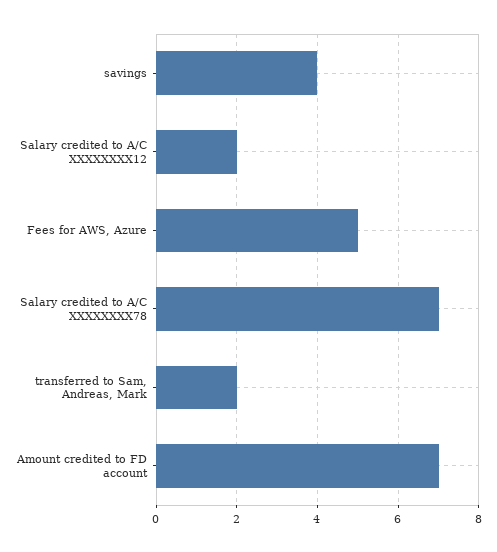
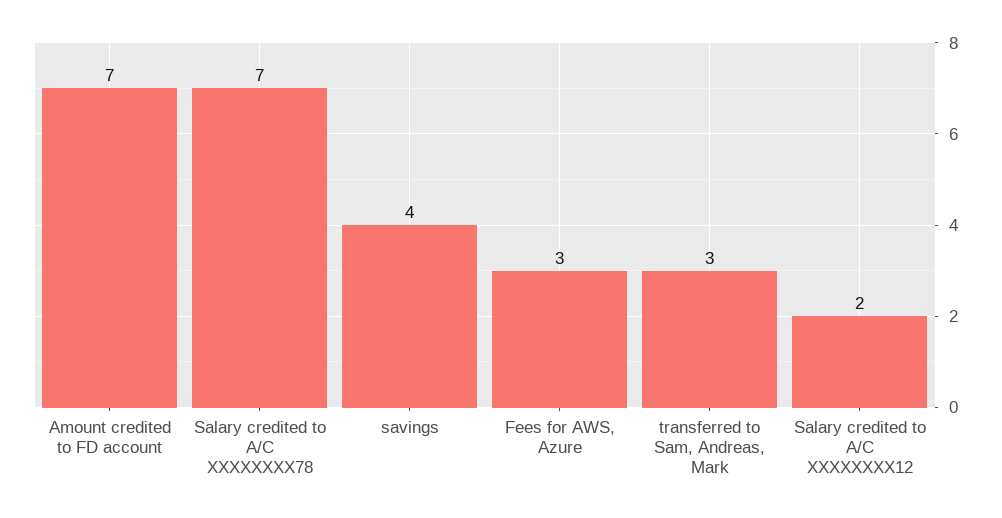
Fees for AWS, Azure: 5 -> 3
transferred to Sam, Andreas, Mark: 2 -> 3

